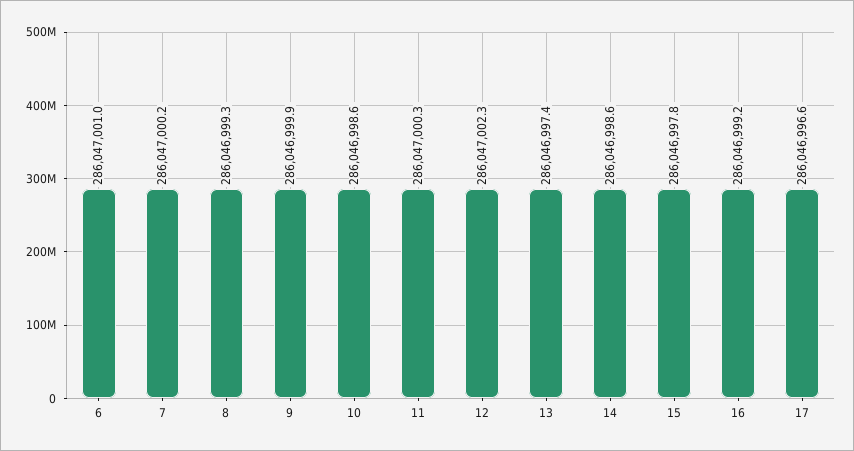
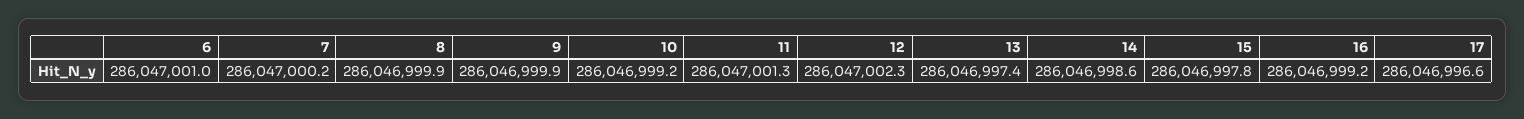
8: 286046999.3 -> 286046999.9
10: 286046998.6 -> 286046999.2
11: 286047000.3 -> 286047001.3

